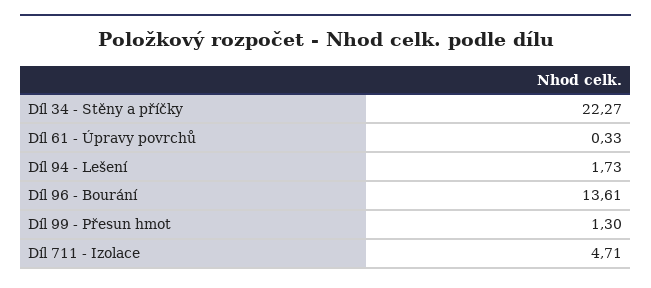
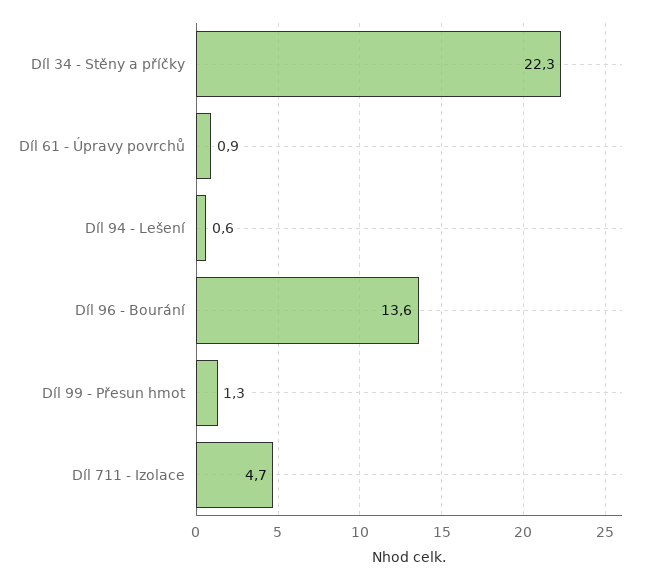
Díl 61 - Úpravy povrchů: 0.33 -> 0.9
Díl 94 - Lešení: 1.73 -> 0.6

